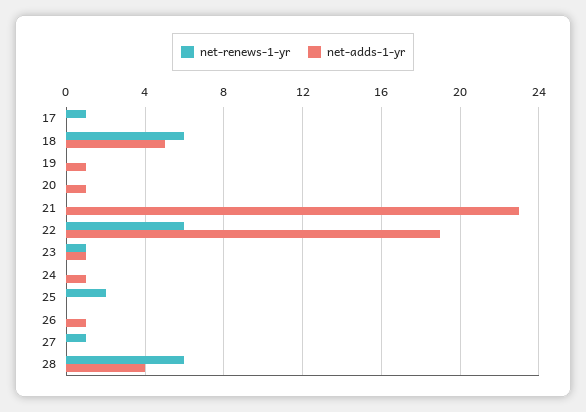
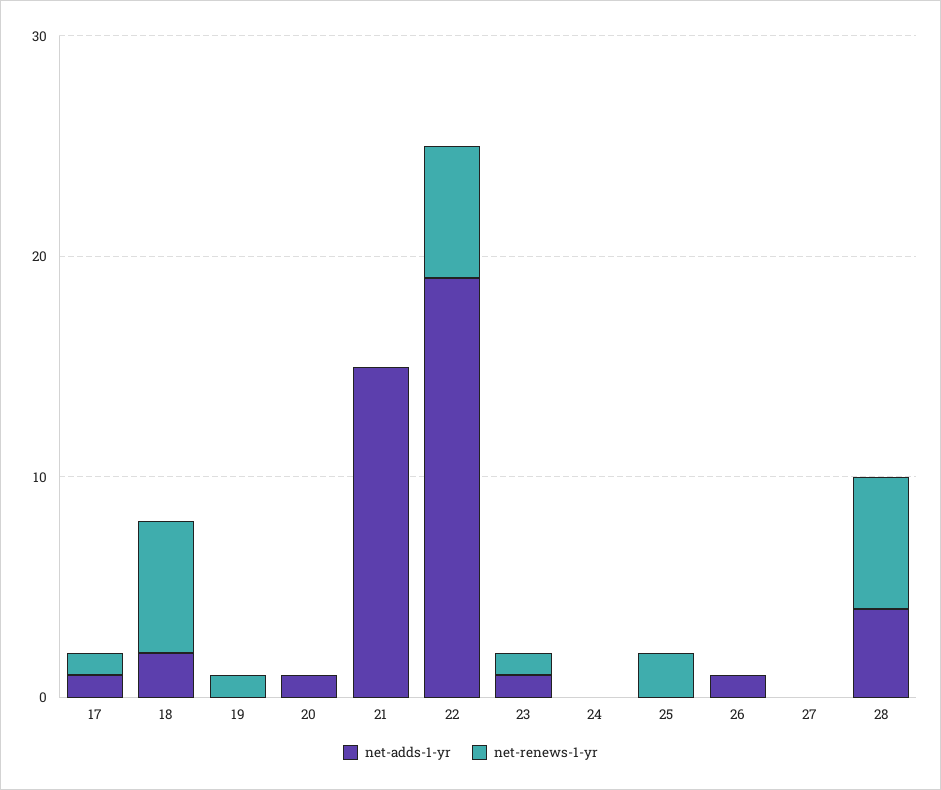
net-adds-1-yr, 17: 0 -> 1
net-adds-1-yr, 18: 5 -> 2
net-renews-1-yr, 19: 0 -> 1
net-adds-1-yr, 19: 1 -> 0
net-adds-1-yr, 21: 23 -> 15
net-adds-1-yr, 24: 1 -> 0
net-renews-1-yr, 27: 1 -> 0

